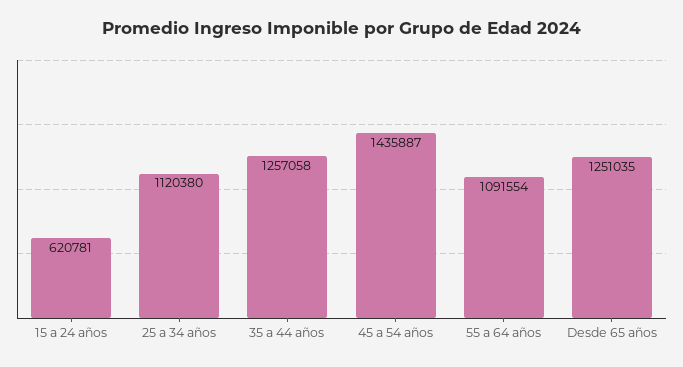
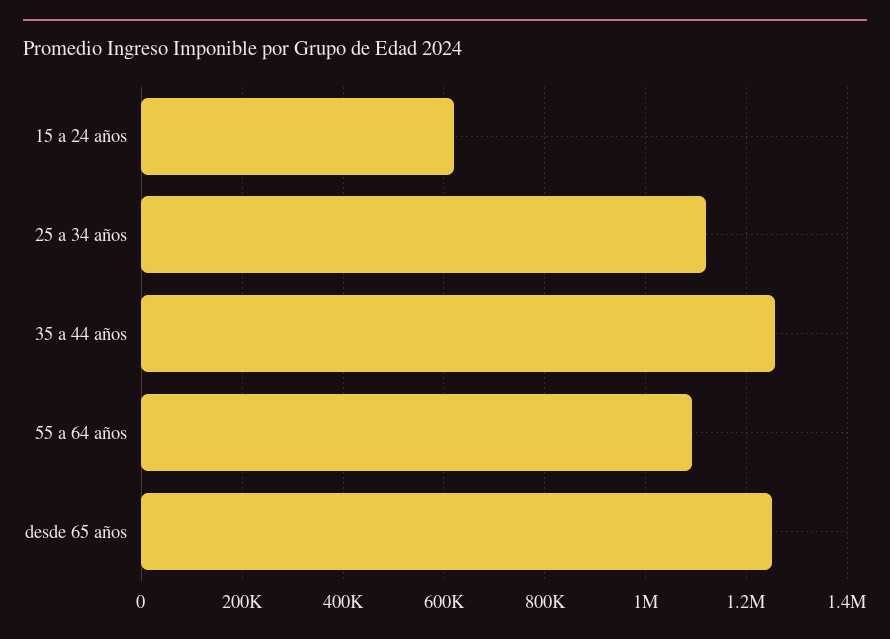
45 a 54 años: 1435887 -> none

